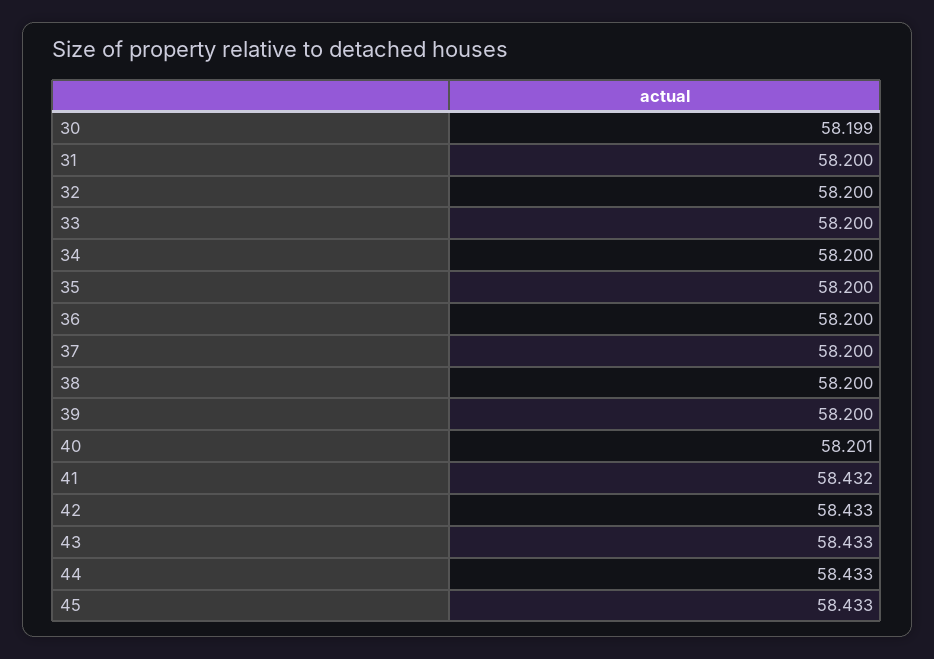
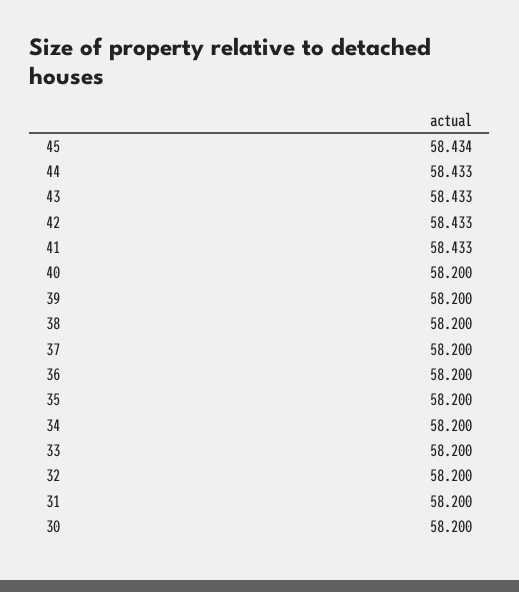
30: 58.199 -> 58.2
40: 58.201 -> 58.2
41: 58.432 -> 58.433
45: 58.433 -> 58.434

